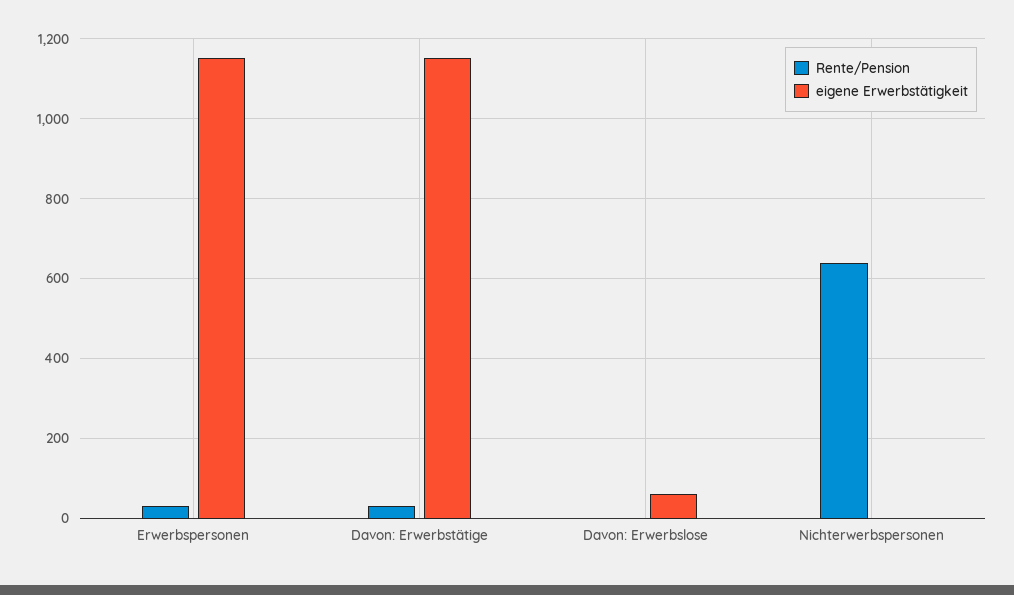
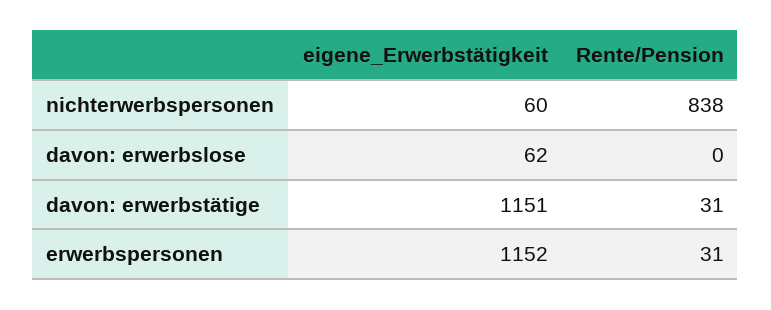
Rente/Pension, Nichterwerbspersonen: 640 -> 838
eigene Erwerbstätigkeit, Nichterwerbspersonen: 0 -> 60

